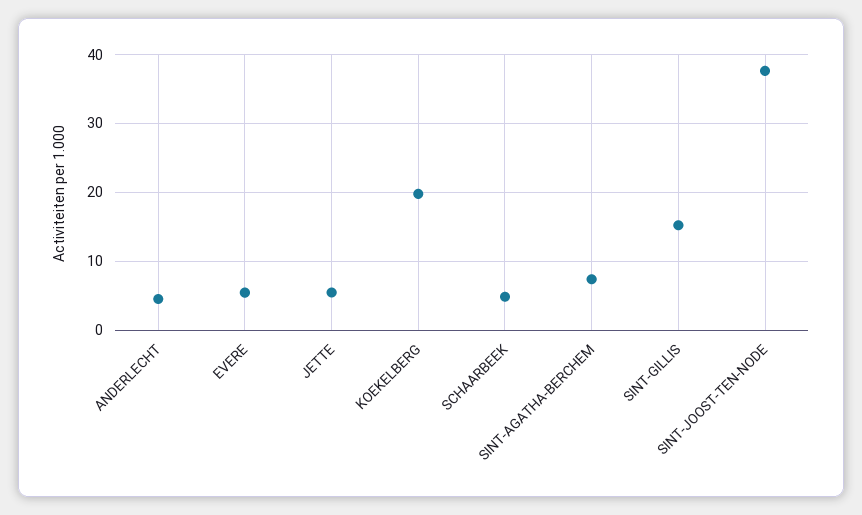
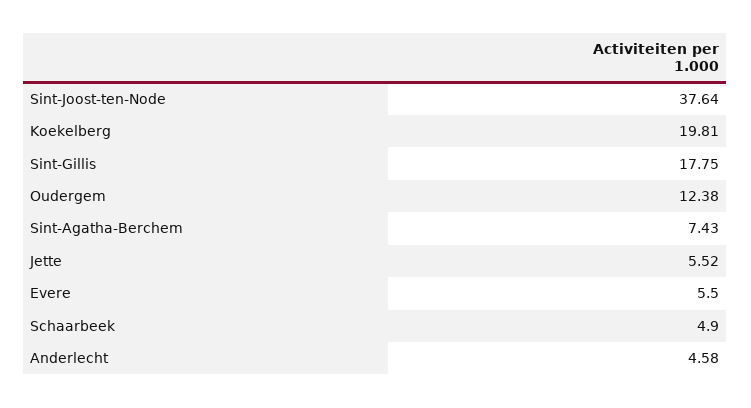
SINT-GILLIS: 15 -> 17.75
Oudergem: none -> 12.38

